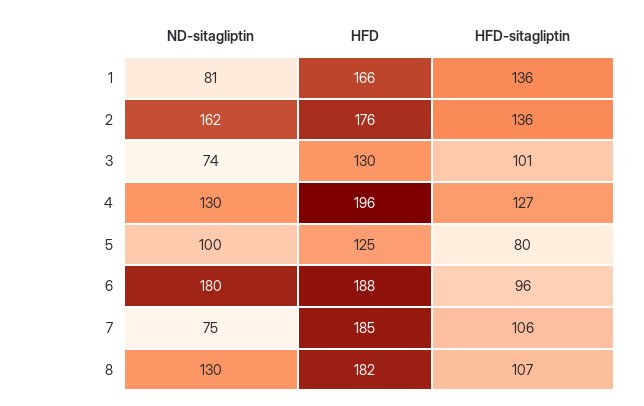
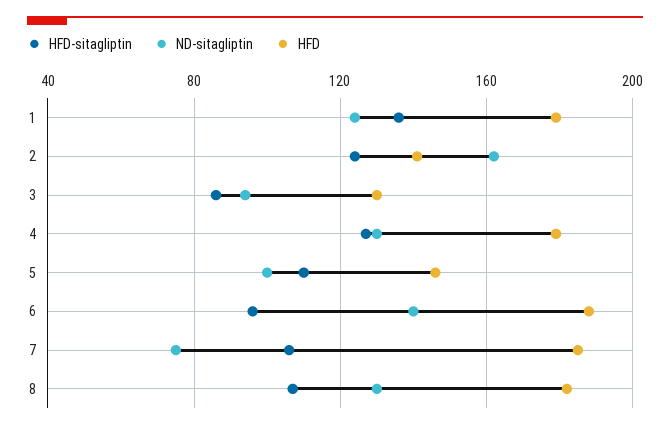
ND-sitagliptin, 1: 81 -> 125
HFD, 1: 166 -> 180
HFD, 2: 176 -> 140
HFD-sitagliptin, 2: 136 -> 125
ND-sitagliptin, 3: 74 -> 95
HFD-sitagliptin, 3: 101 -> 85
HFD, 4: 196 -> 180
HFD, 5: 125 -> 145
HFD-sitagliptin, 5: 80 -> 110
ND-sitagliptin, 6: 180 -> 140

